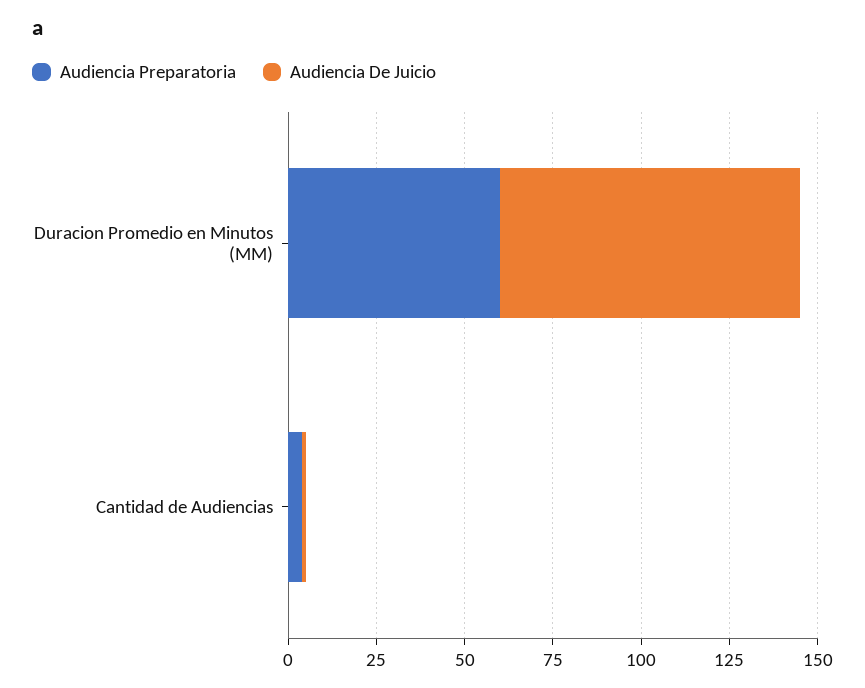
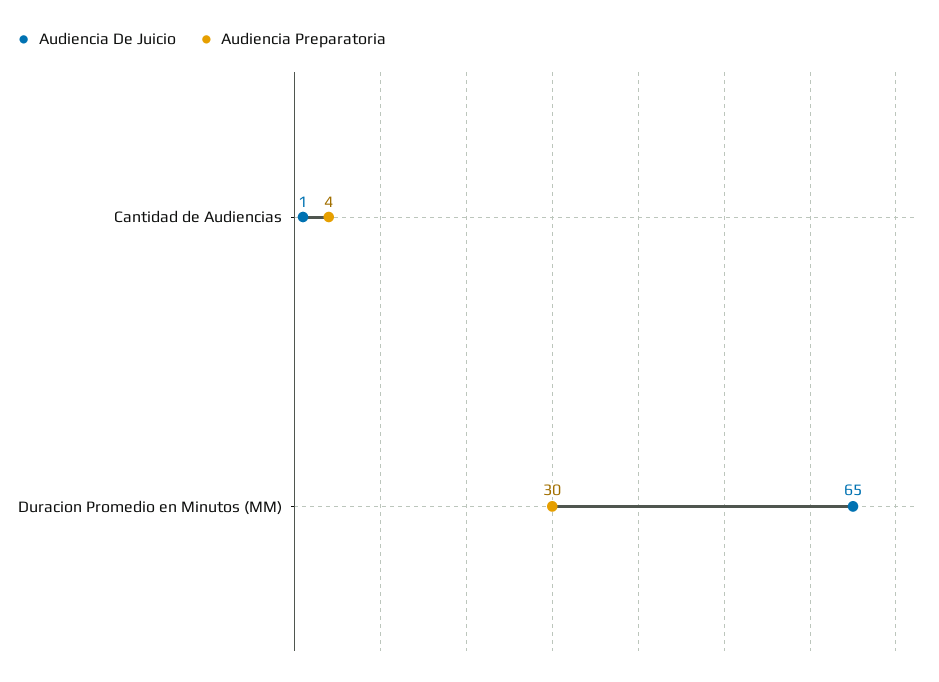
Audiencia Preparatoria, Duracion Promedio en Minutos (MM): 60 -> 30
Audiencia De Juicio, Duracion Promedio en Minutos (MM): 85 -> 65

